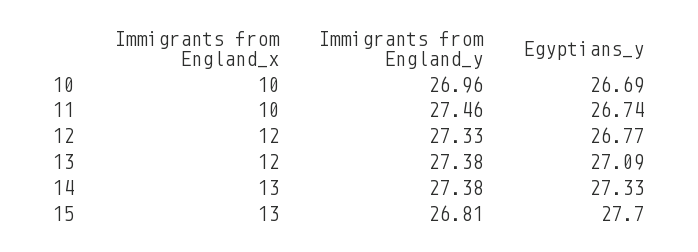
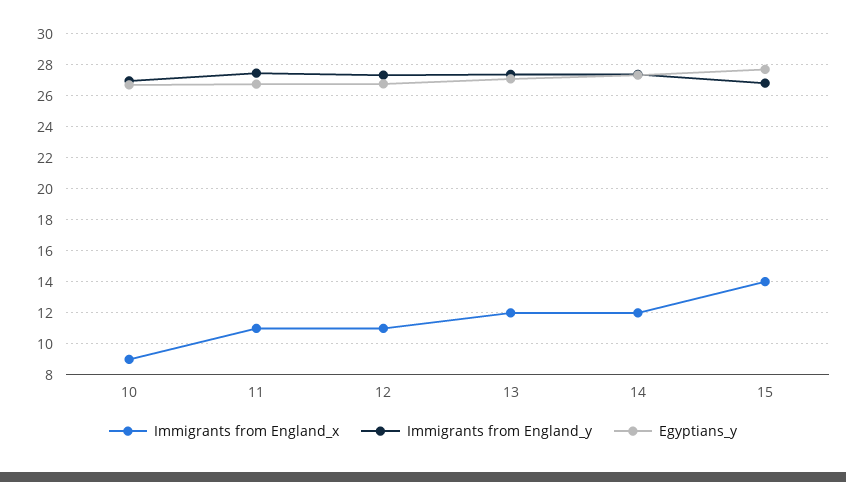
Immigrants from England_x, 10: 10 -> 9
Immigrants from England_x, 11: 10 -> 11
Immigrants from England_x, 12: 12 -> 11
Immigrants from England_x, 14: 13 -> 12
Immigrants from England_x, 15: 13 -> 14

